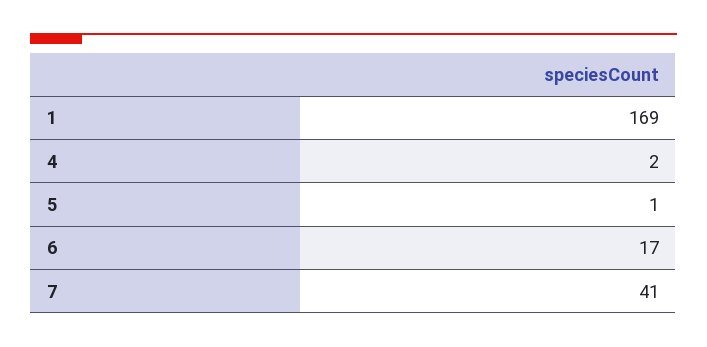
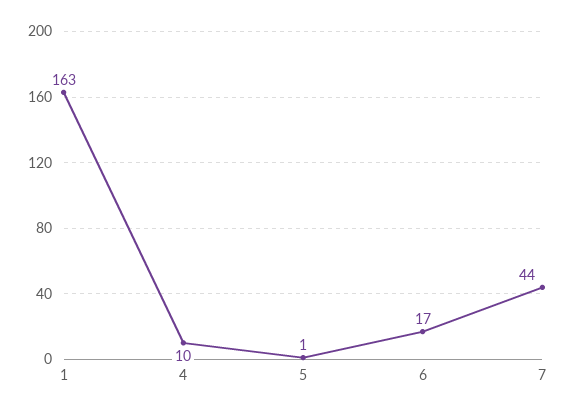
1: 169 -> 163
4: 2 -> 10
7: 41 -> 44

